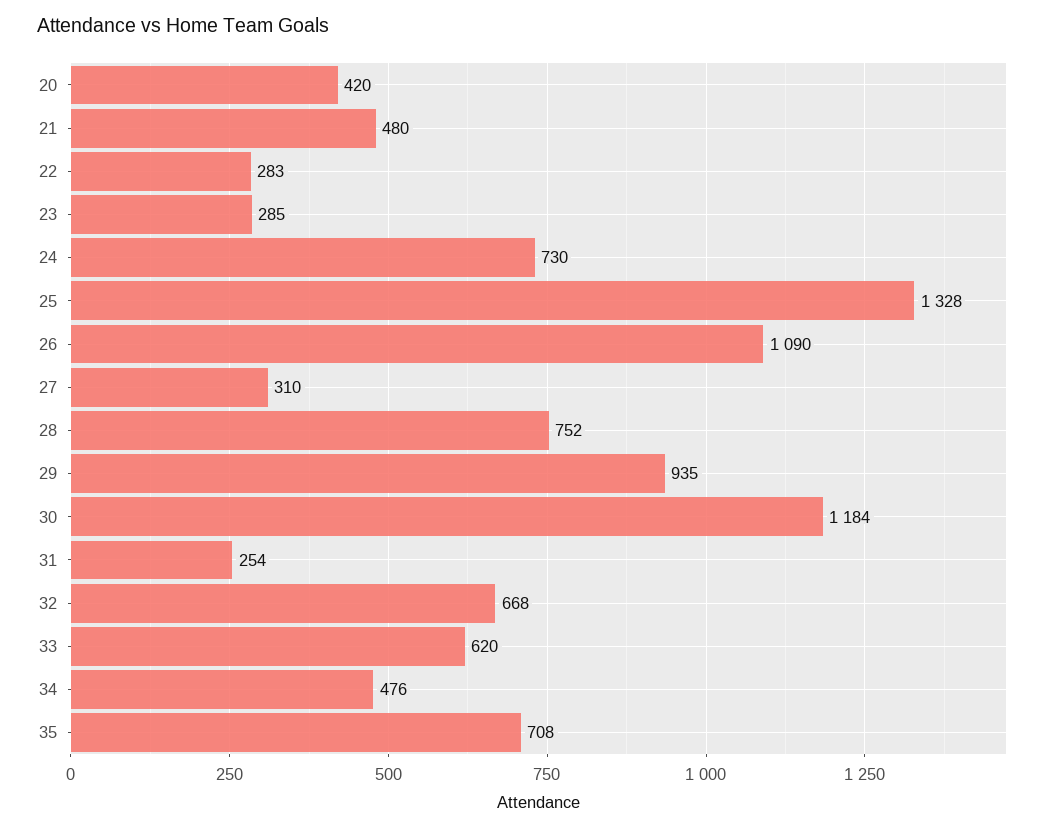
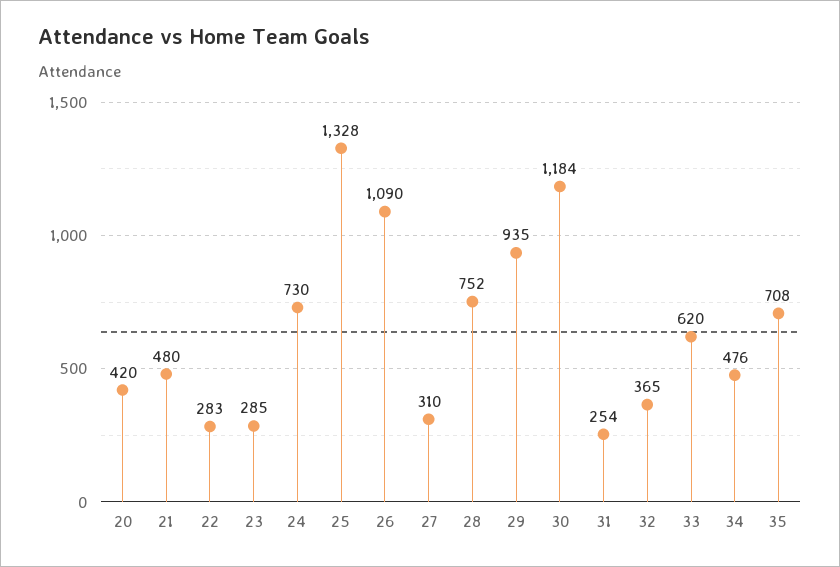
32: 668 -> 365

